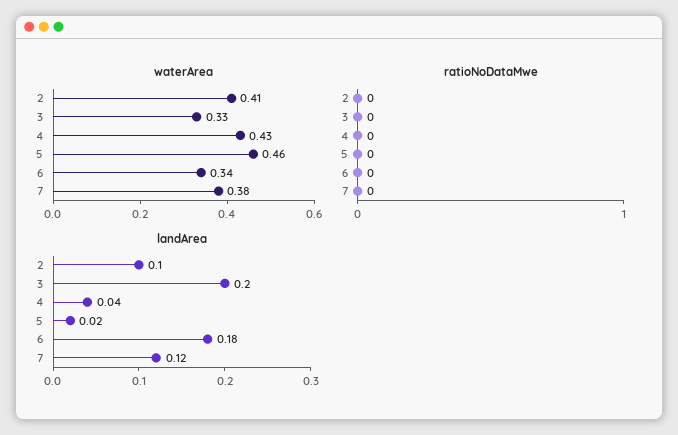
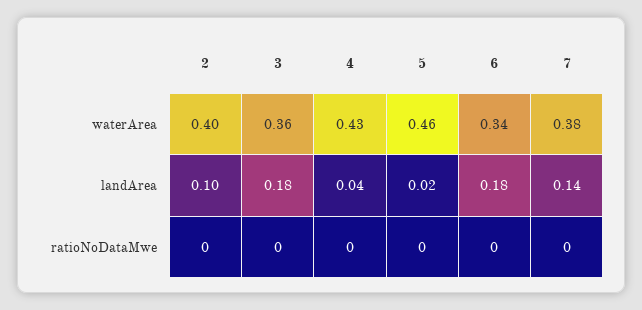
waterArea, 2: 0.41 -> 0.4
waterArea, 3: 0.33 -> 0.36
landArea, 3: 0.2 -> 0.18
landArea, 7: 0.12 -> 0.14

